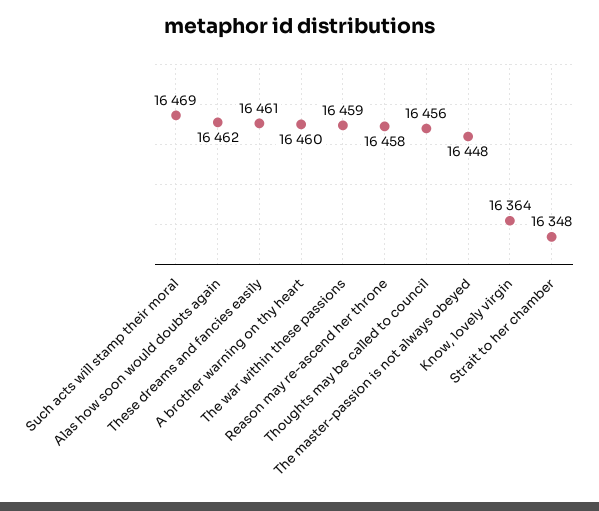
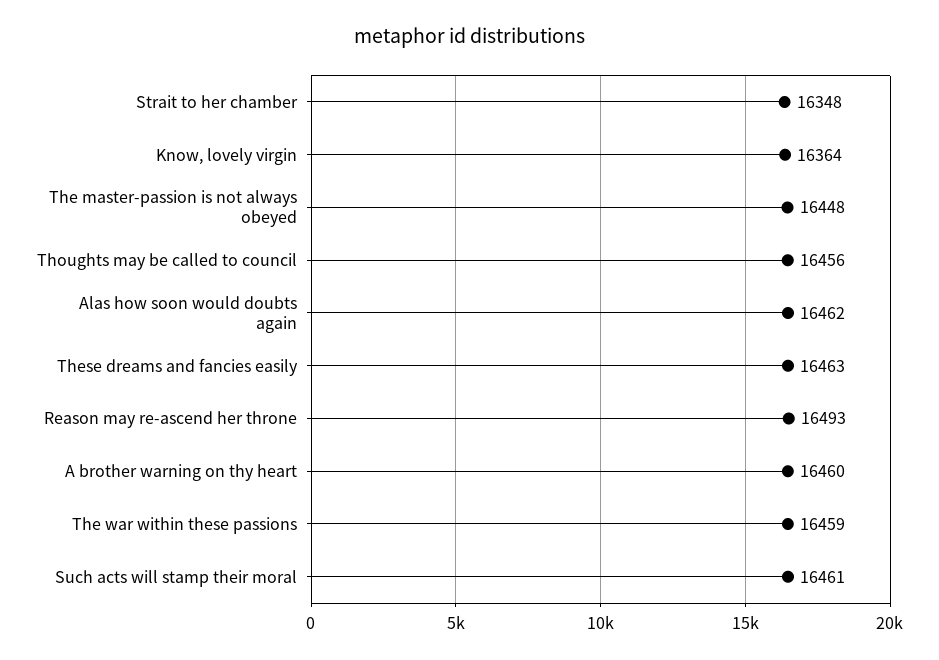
Such acts will stamp their moral: 16469 -> 16461
These dreams and fancies easily: 16461 -> 16463
Reason may re-ascend her throne: 16458 -> 16493

